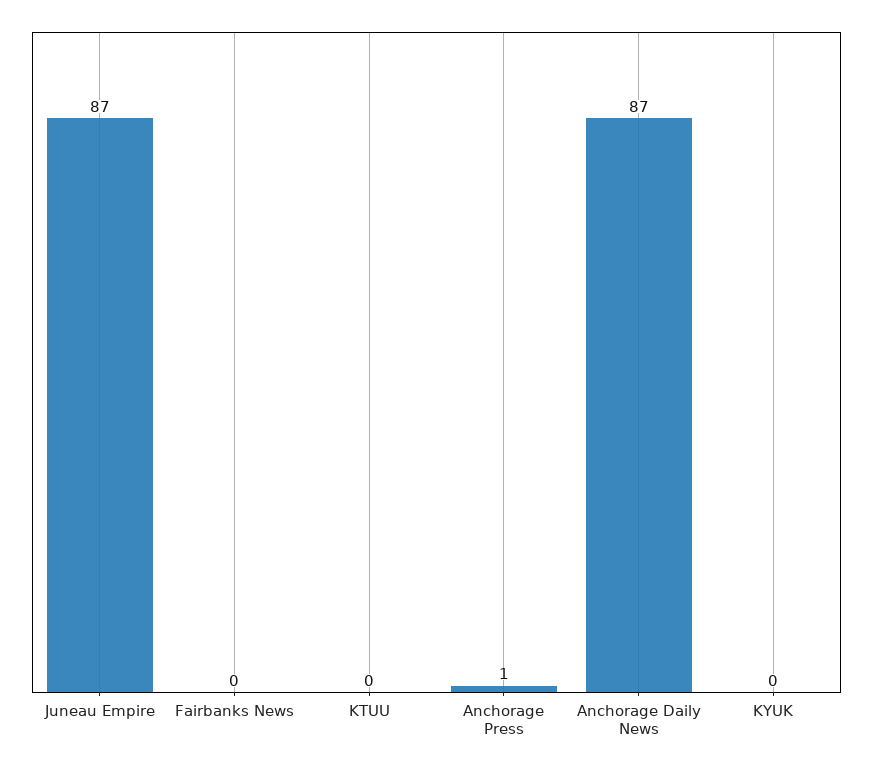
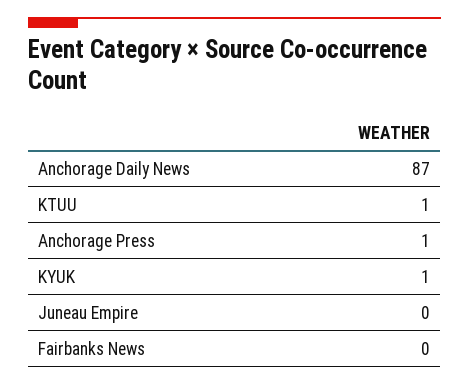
Juneau Empire: 87 -> 0
KTUU: 0 -> 1
KYUK: 0 -> 1

